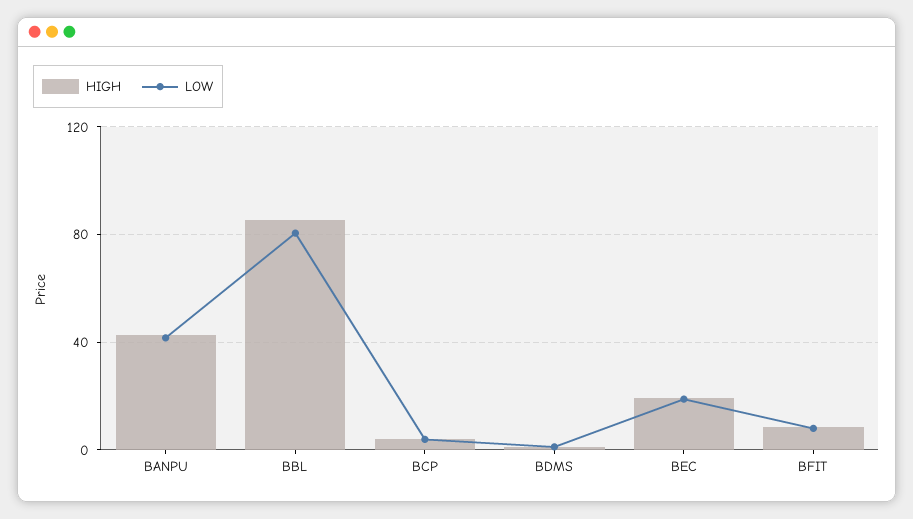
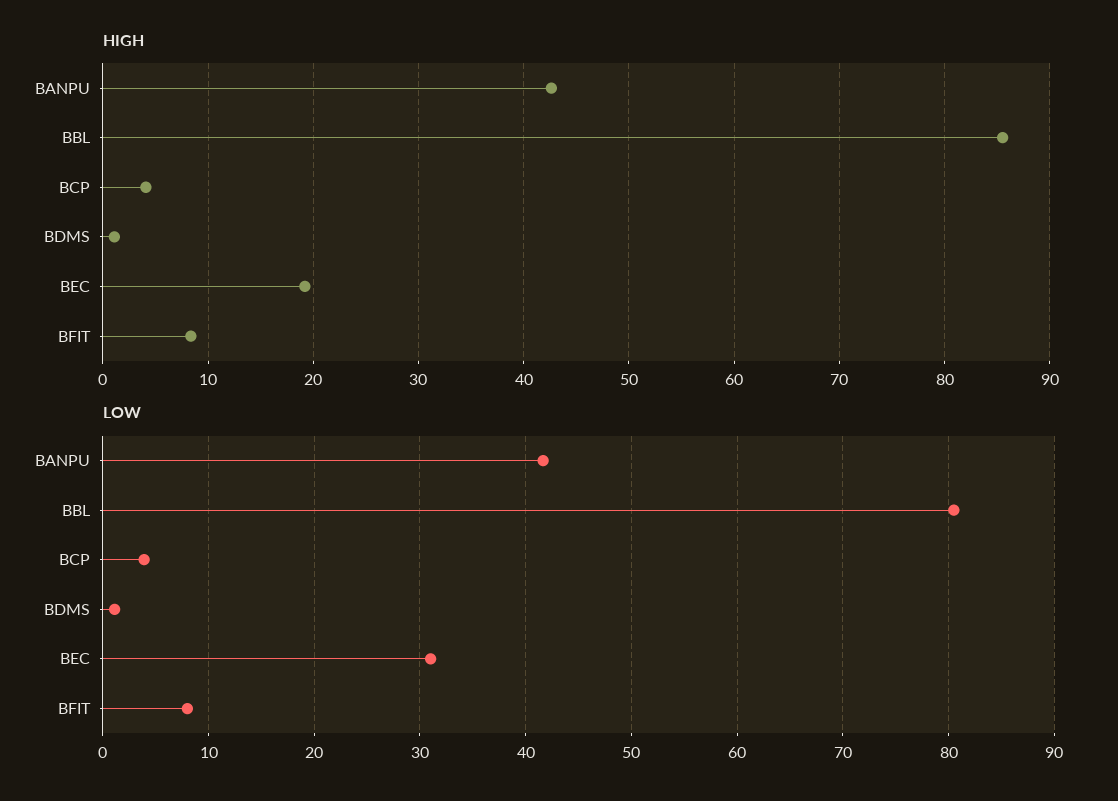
LOW, BEC: 20 -> 31

